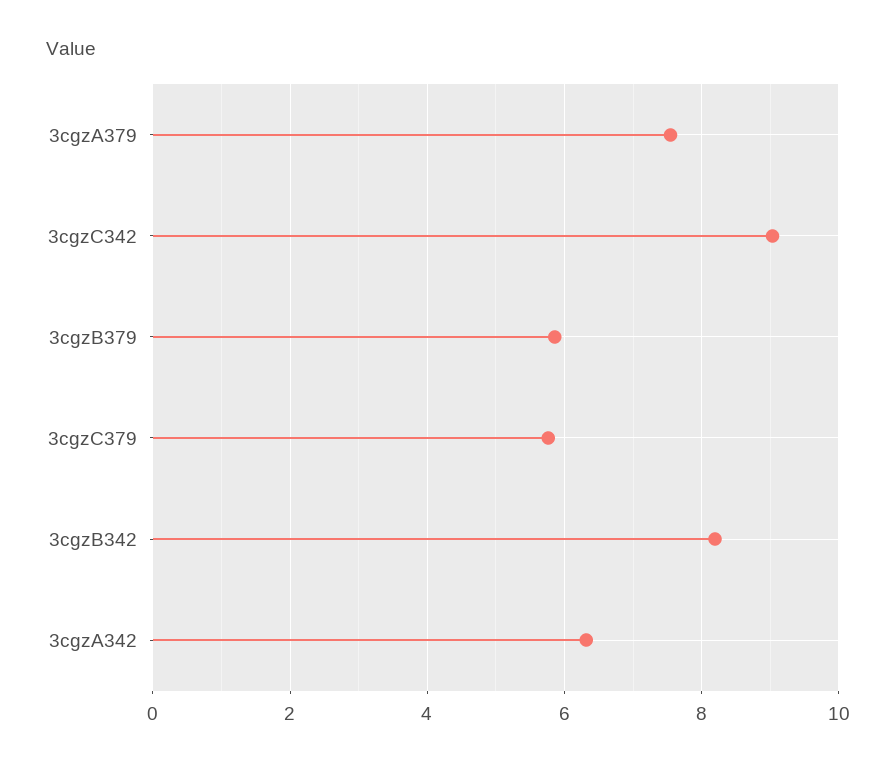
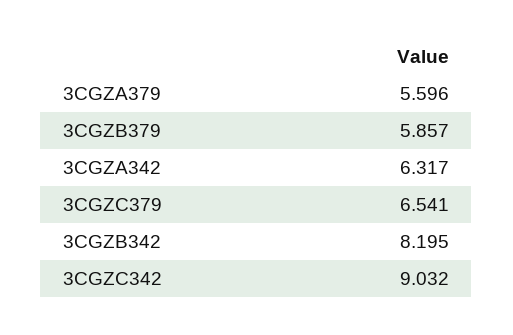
3cgzA379: 7.6 -> 5.596
3cgzC379: 5.8 -> 6.541

